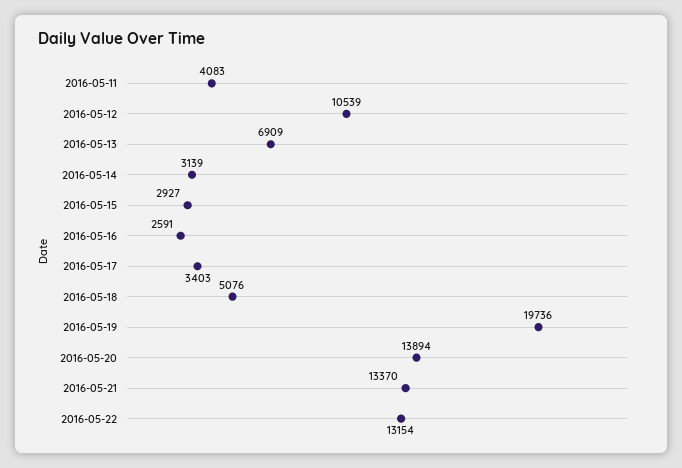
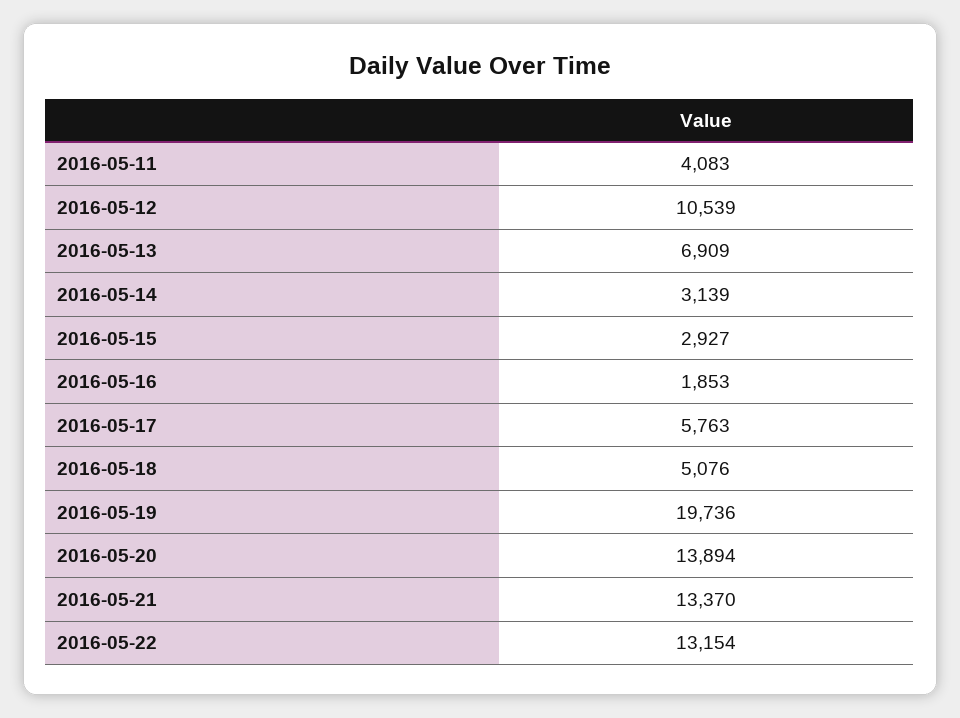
2016-05-16: 2591 -> 1853
2016-05-17: 3403 -> 5763

